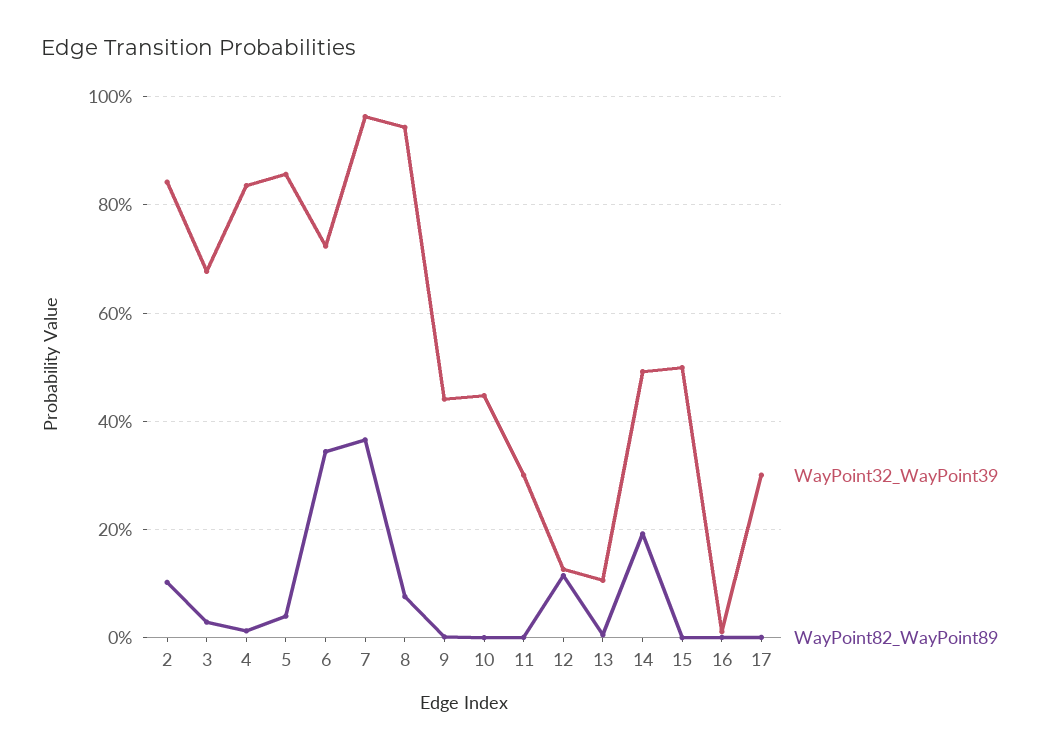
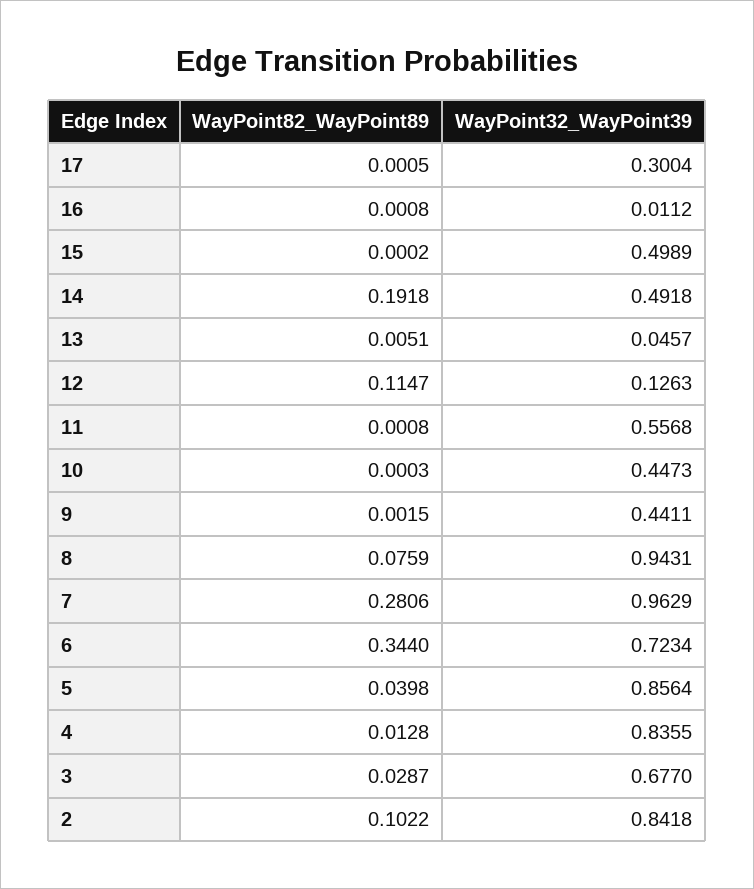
WayPoint82_WayPoint89, 7: 0.36 -> 0.2806
WayPoint32_WayPoint39, 11: 0.3 -> 0.5568
WayPoint32_WayPoint39, 13: 0.1 -> 0.0457

